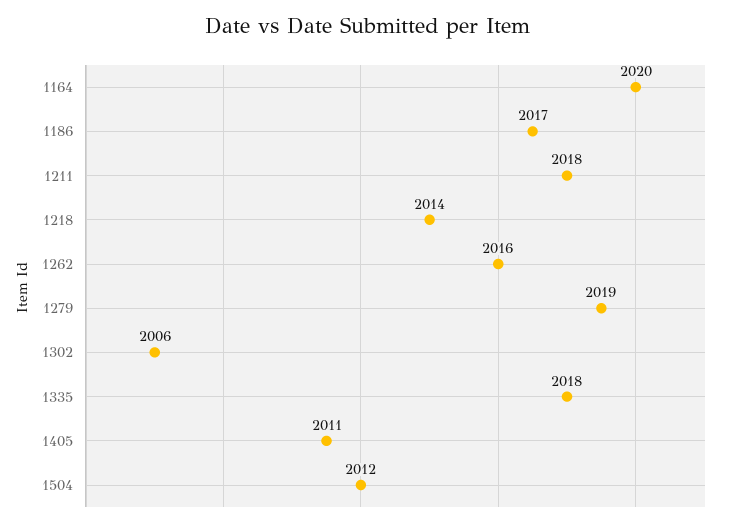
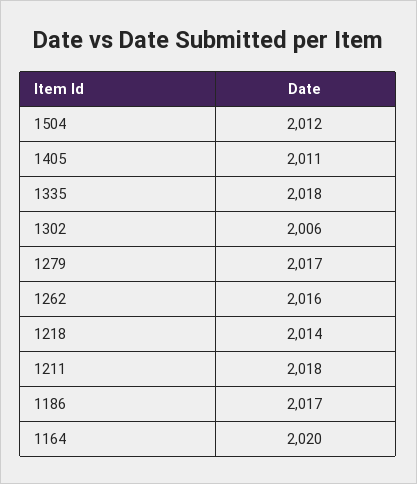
1279: 2019 -> 2017

